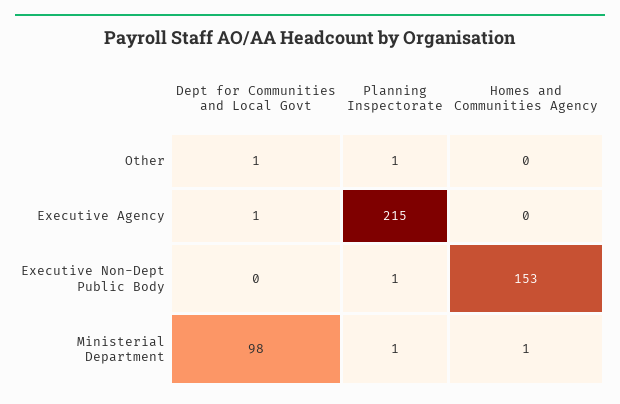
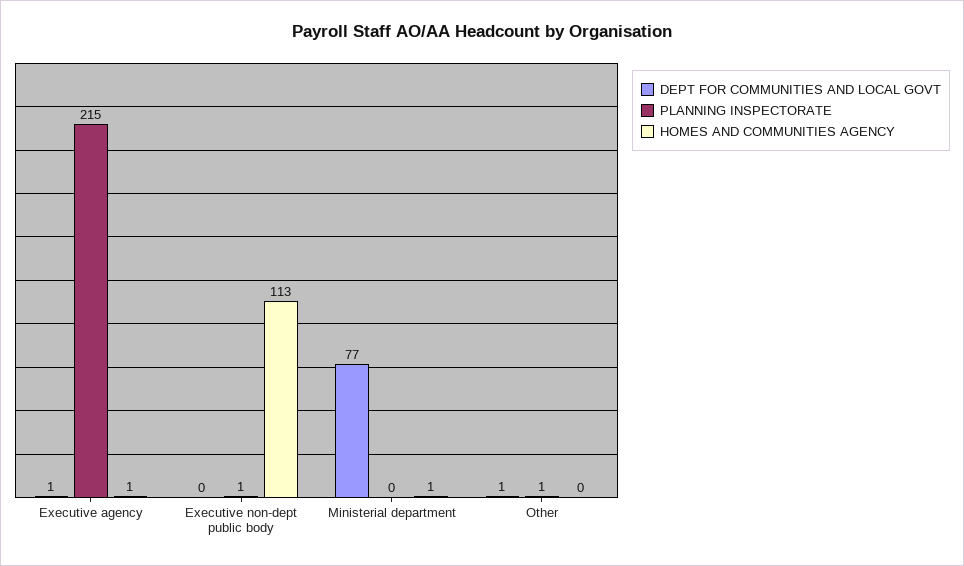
Homes and Communities Agency, Executive Agency: 0 -> 1
Homes and Communities Agency, Executive Non-Dept Public Body: 153 -> 113
Dept for Communities and Local Govt, Ministerial Department: 98 -> 77
Planning Inspectorate, Ministerial Department: 1 -> 0

